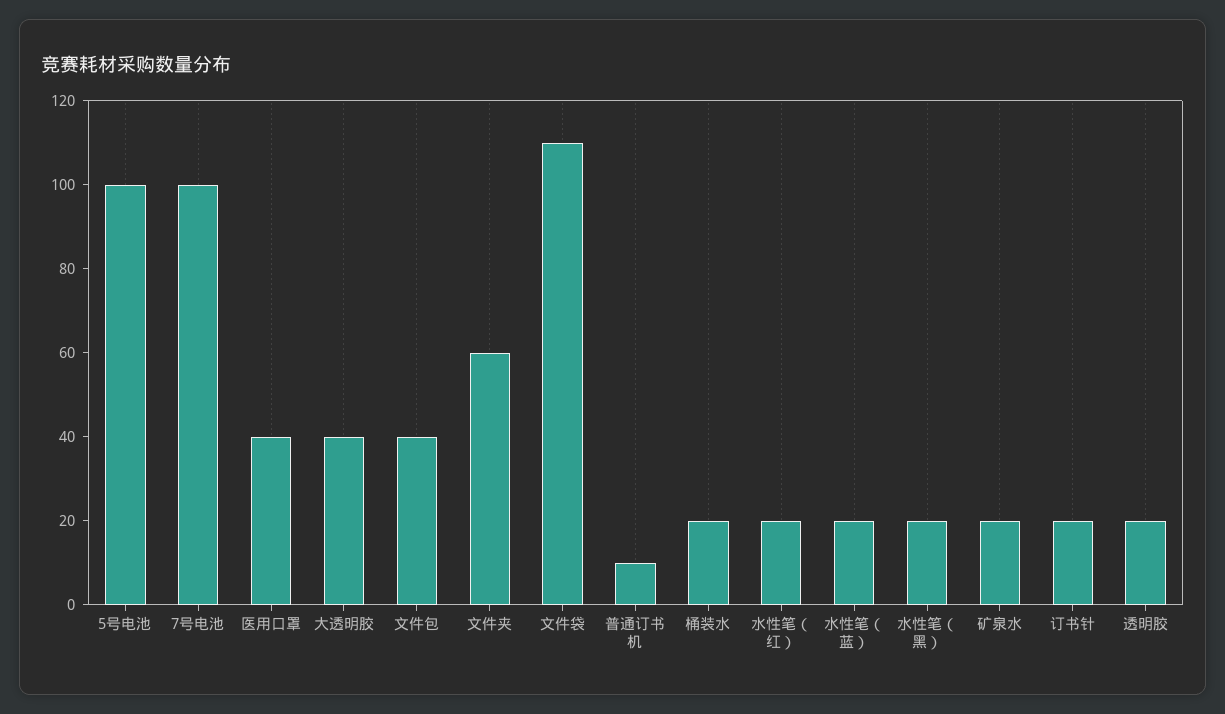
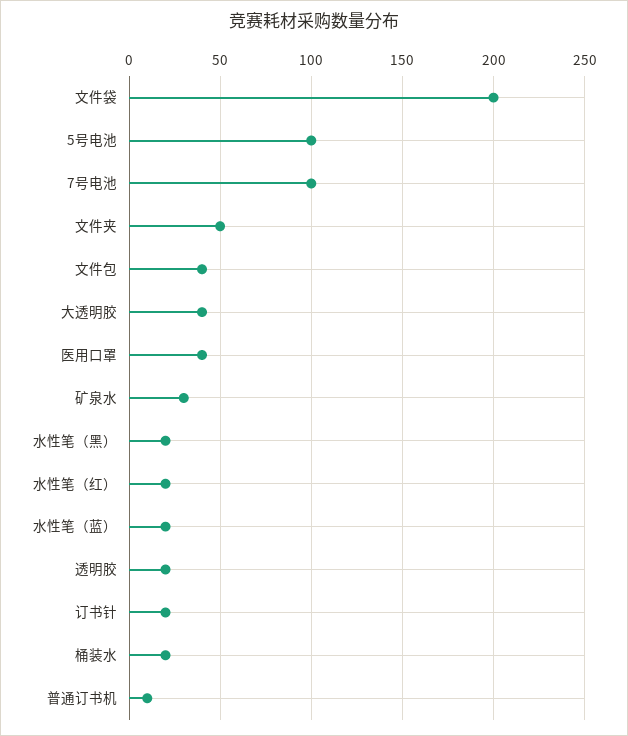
文件夹: 60 -> 50
文件袋: 110 -> 200
矿泉水: 20 -> 30

